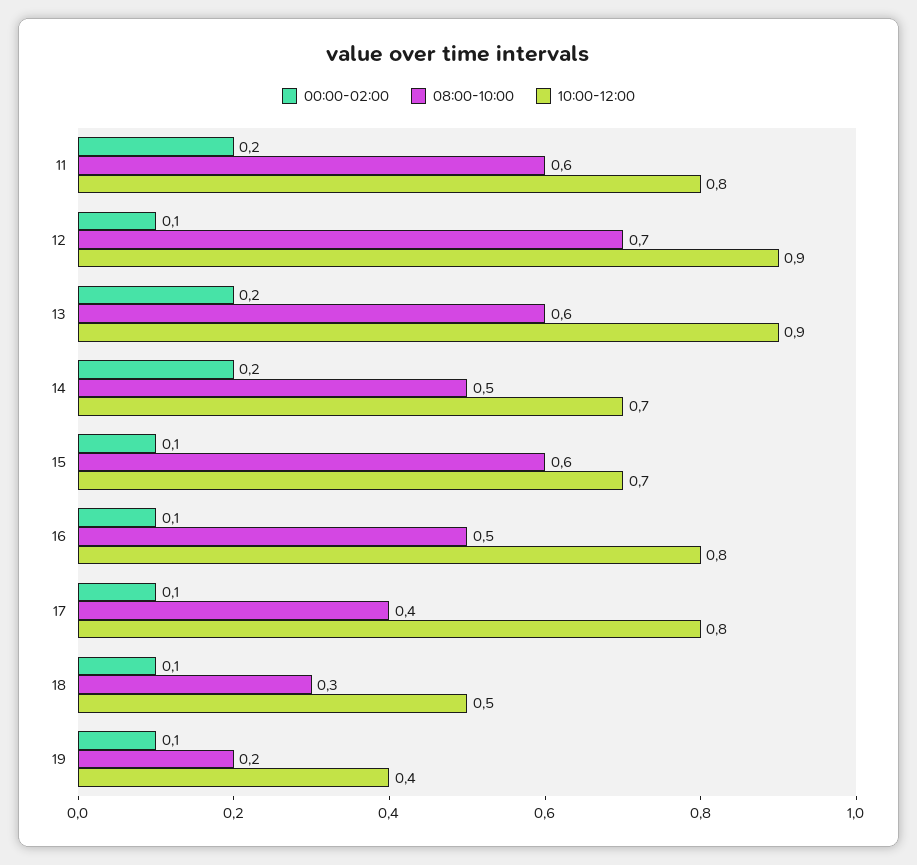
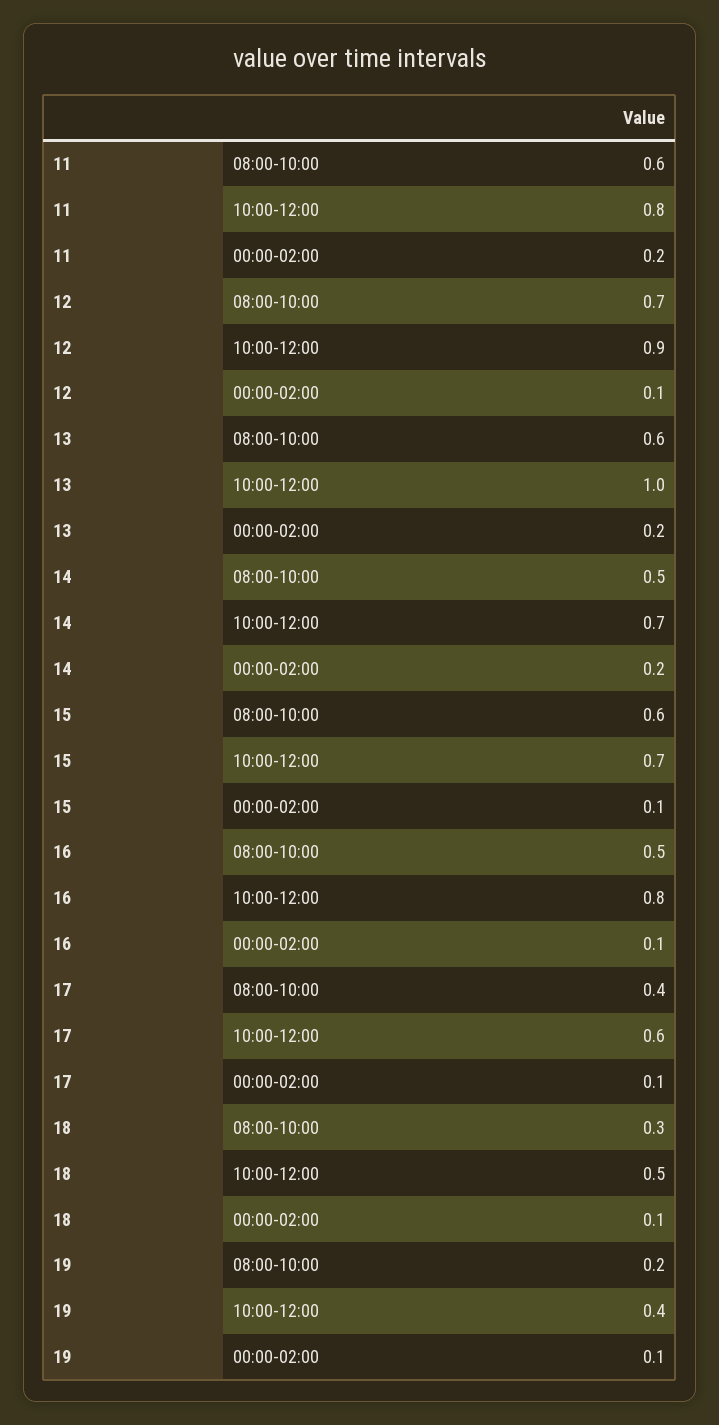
10:00-12:00, 13: 0.9 -> 1
10:00-12:00, 17: 0.8 -> 0.6

